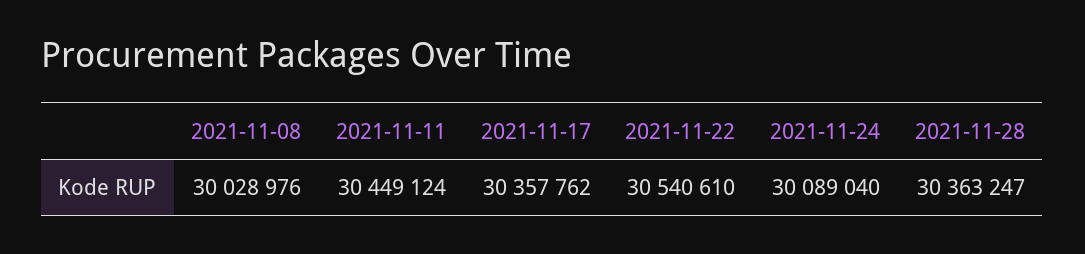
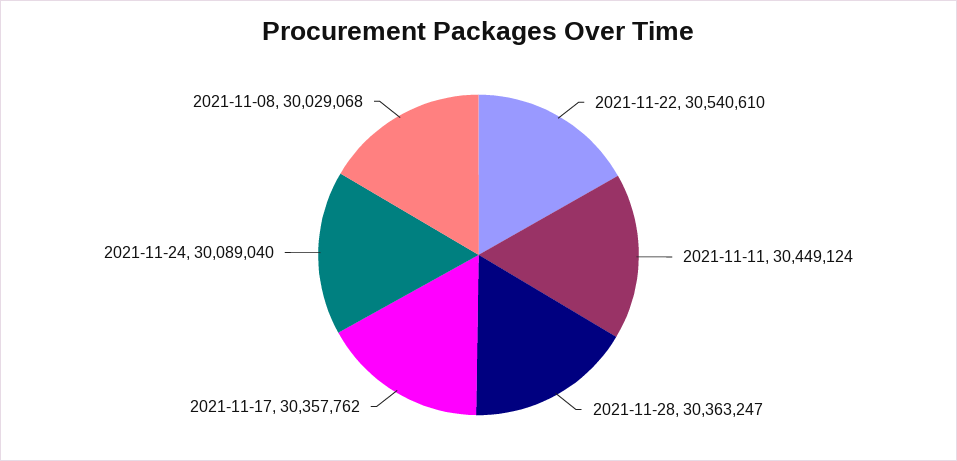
2021-11-08: 30028976 -> 30029068

